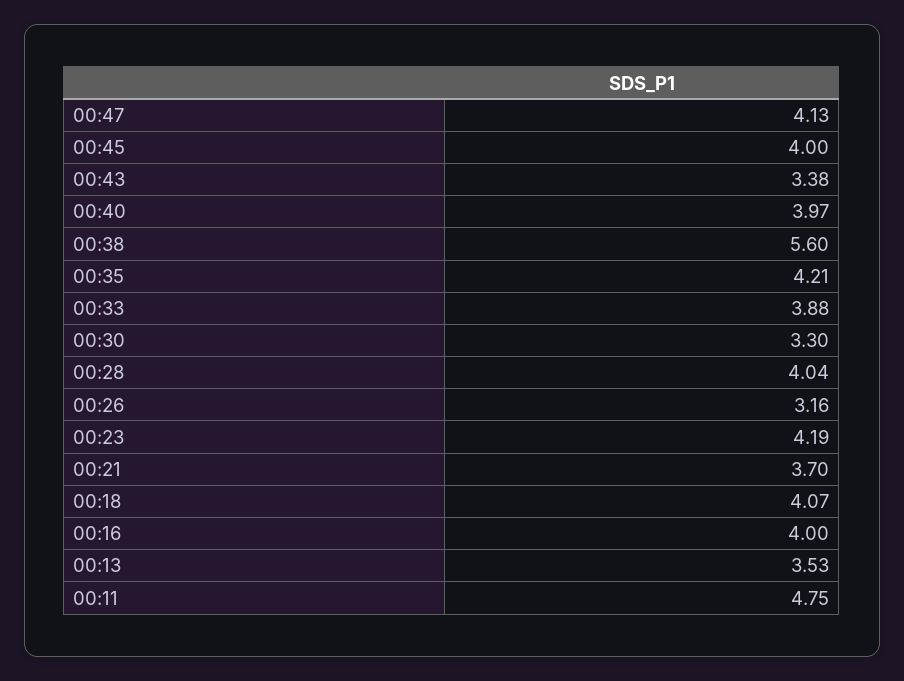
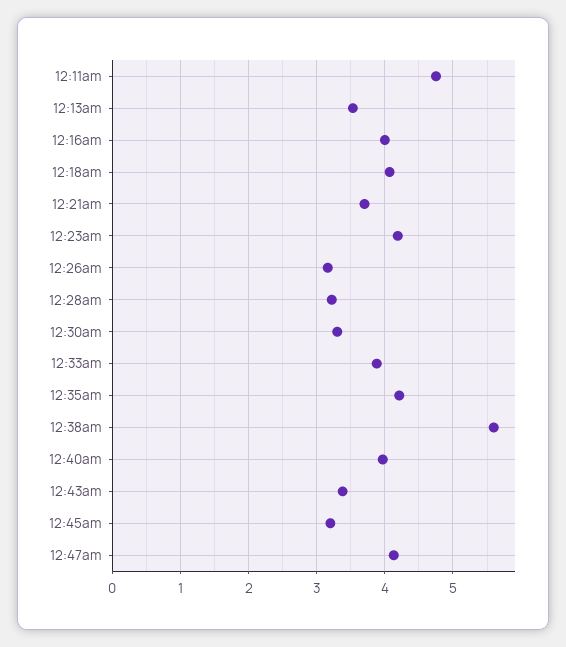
00:45: 4 -> 3.2
00:28: 4.04 -> 3.2

